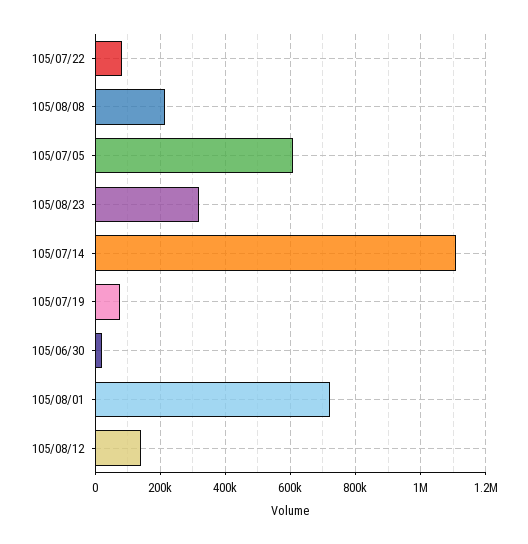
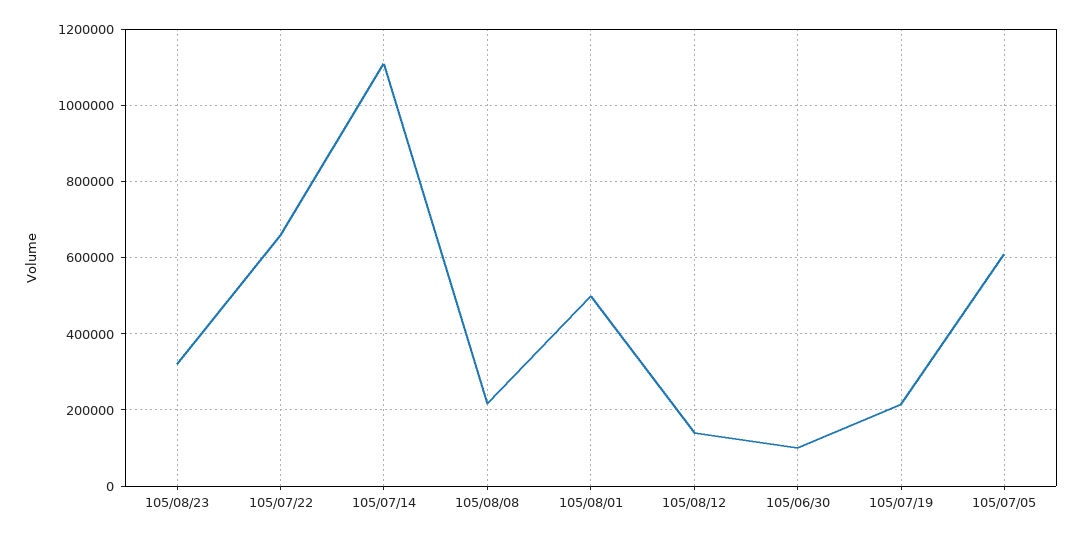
105/07/22: 80000 -> 660000
105/07/19: 80000 -> 220000
105/06/30: 20000 -> 100000
105/08/01: 720000 -> 500000

